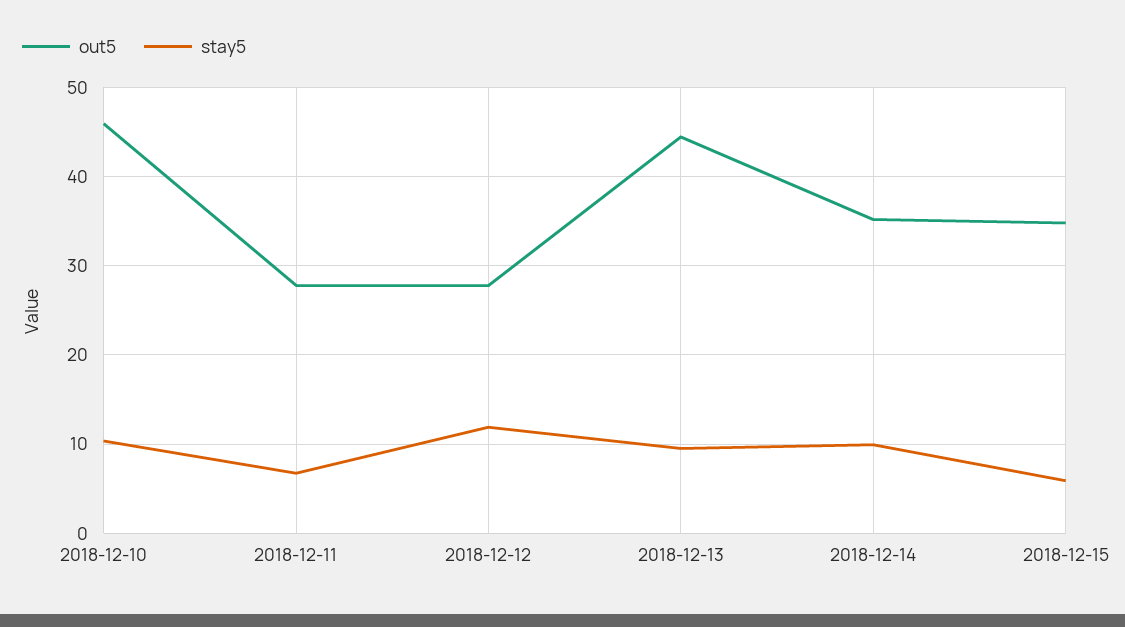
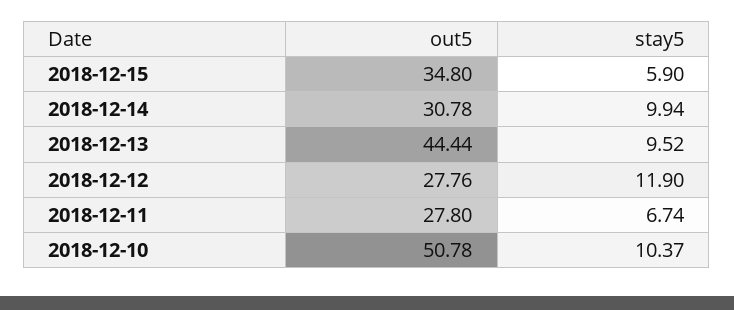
out5, 2018-12-10: 46 -> 50.78
out5, 2018-12-14: 35 -> 30.78

